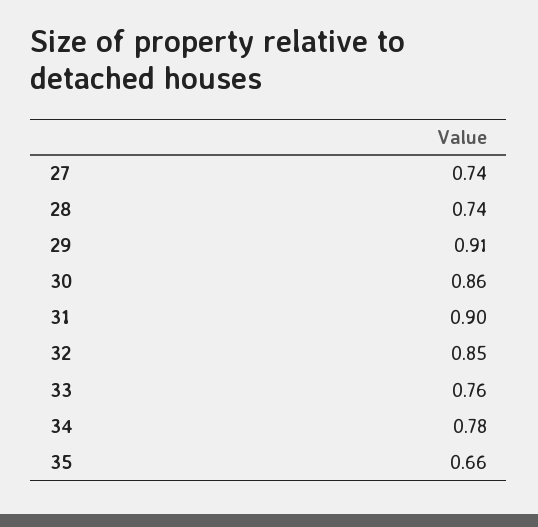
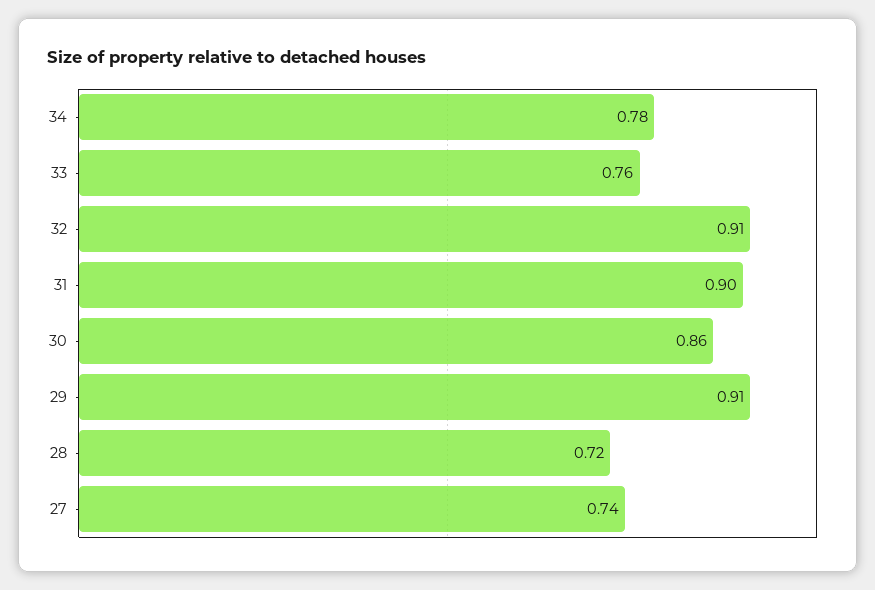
28: 0.74 -> 0.72
32: 0.85 -> 0.91
35: 0.66 -> none

